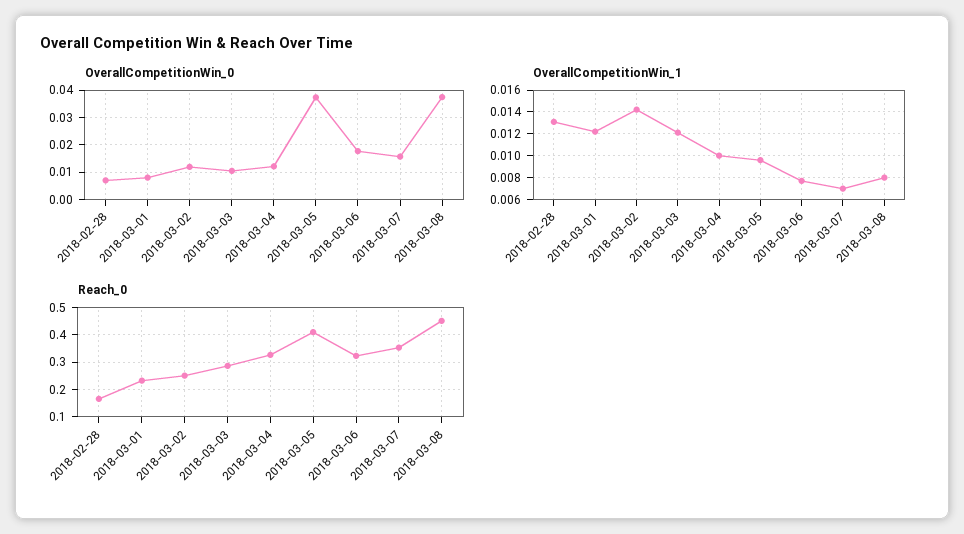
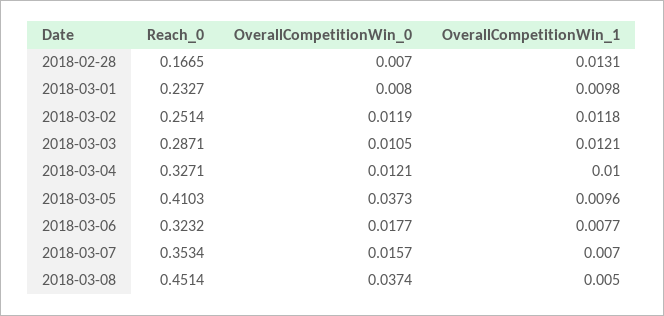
OverallCompetitionWin_1, 2018-03-01: 0.012 -> 0.0098
OverallCompetitionWin_1, 2018-03-02: 0.014 -> 0.0118
OverallCompetitionWin_1, 2018-03-08: 0.008 -> 0.005

